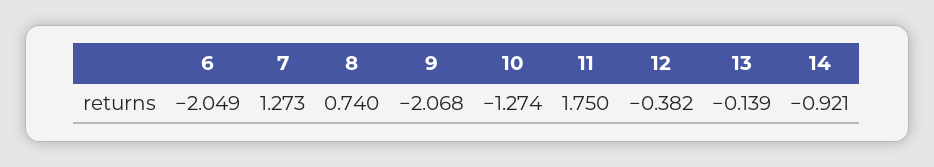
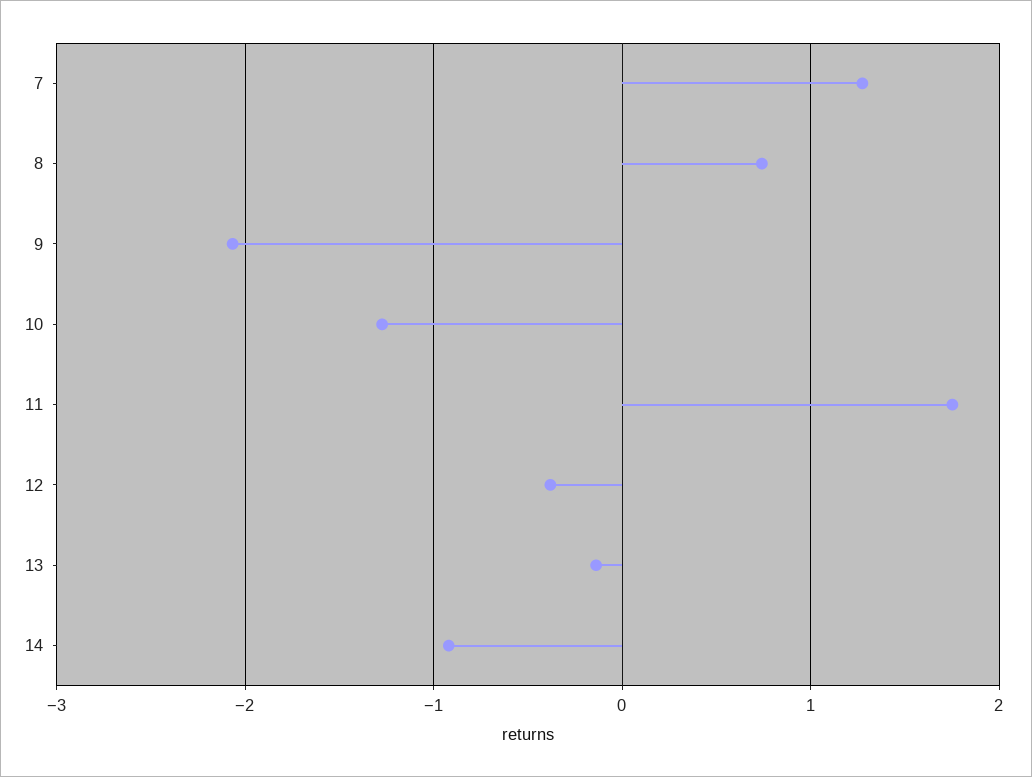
6: -2.049 -> none

